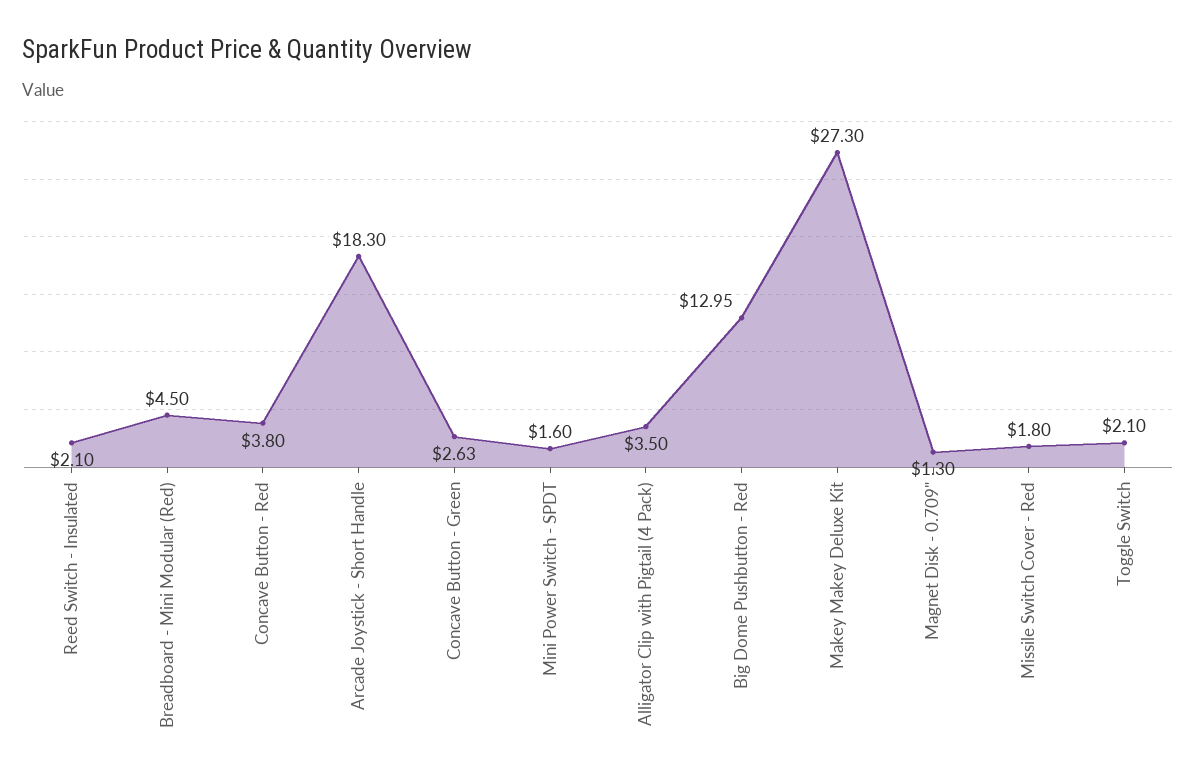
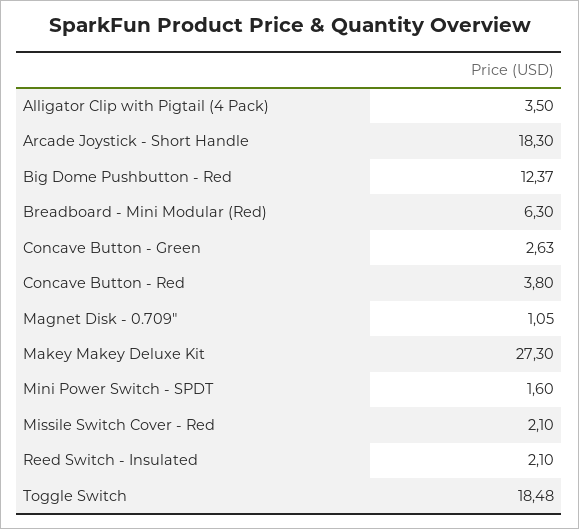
Breadboard - Mini Modular (Red): 4.5 -> 6.3
Big Dome Pushbutton - Red: 12.95 -> 12.37
Magnet Disk - 0.709": 1.3 -> 1.05
Missile Switch Cover - Red: 1.8 -> 2.1
Toggle Switch: 2.1 -> 18.48

